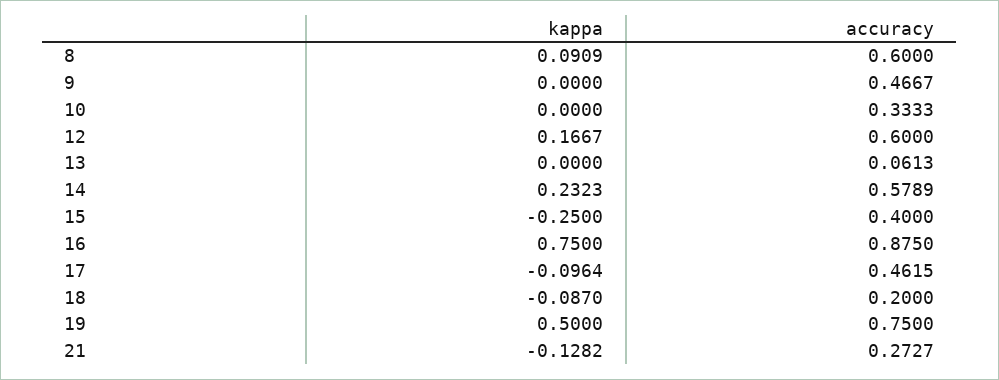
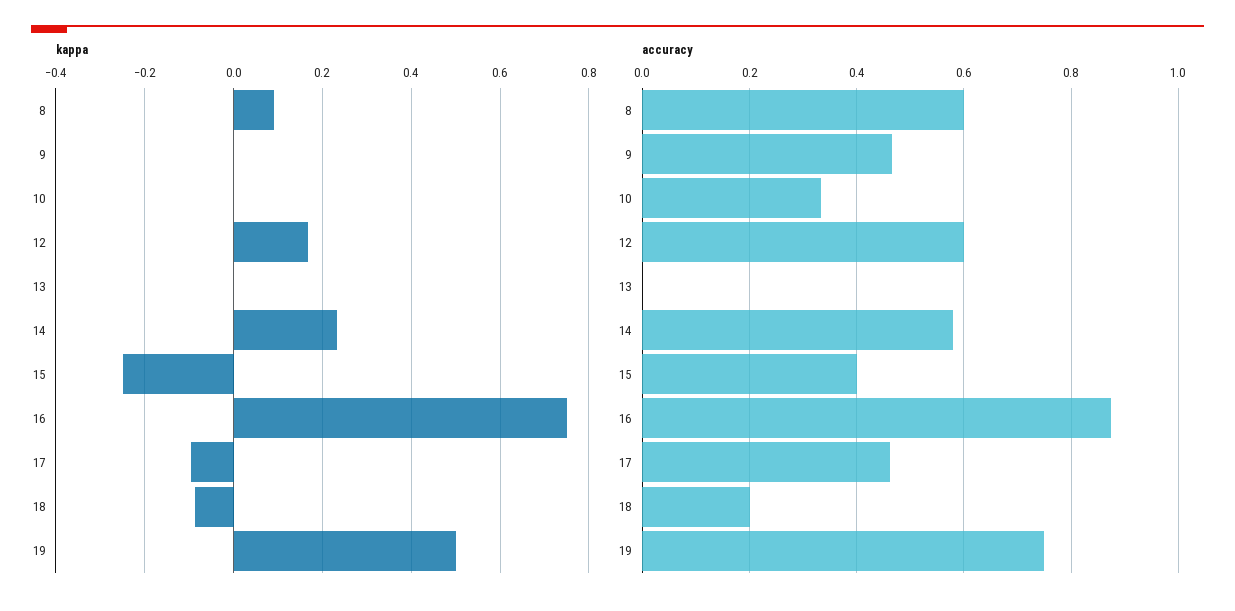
accuracy, 13: 0.0613 -> 0
kappa, 21: -0.1282 -> none
accuracy, 21: 0.2727 -> none

